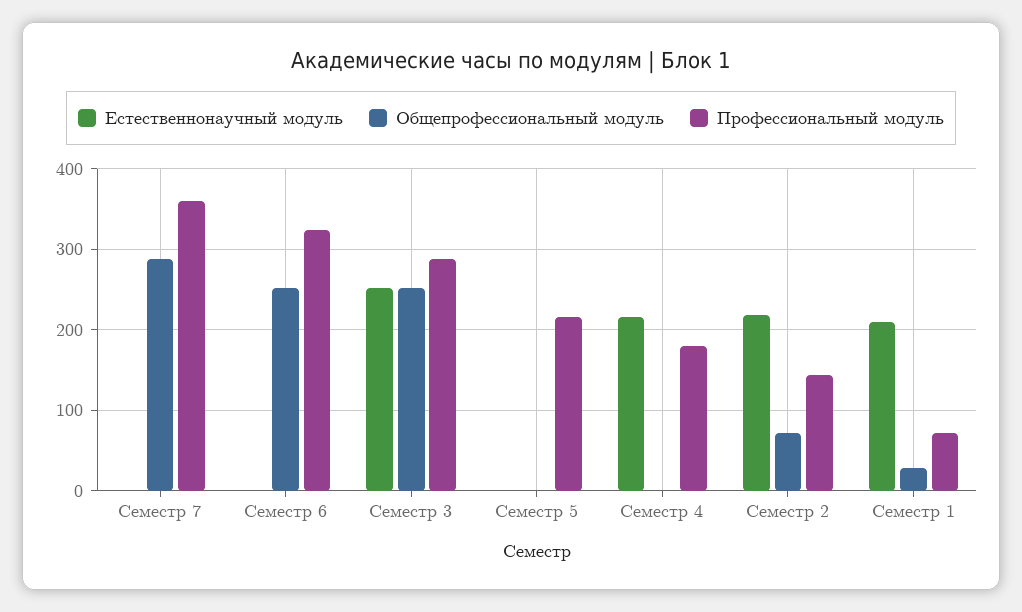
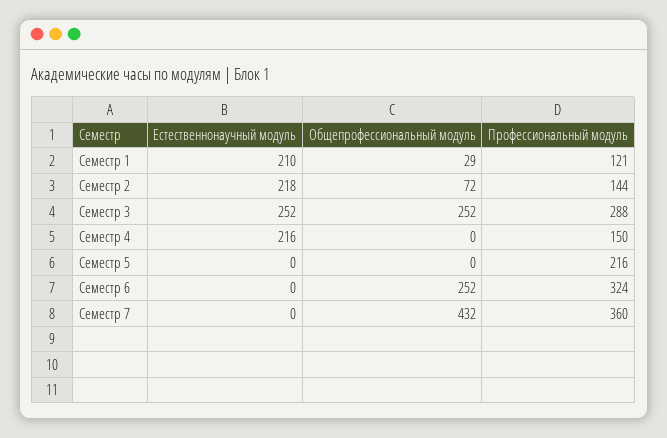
Общепрофессиональный модуль, Семестр 7: 290 -> 432
Профессиональный модуль, Семестр 4: 180 -> 150
Профессиональный модуль, Семестр 1: 70 -> 121

